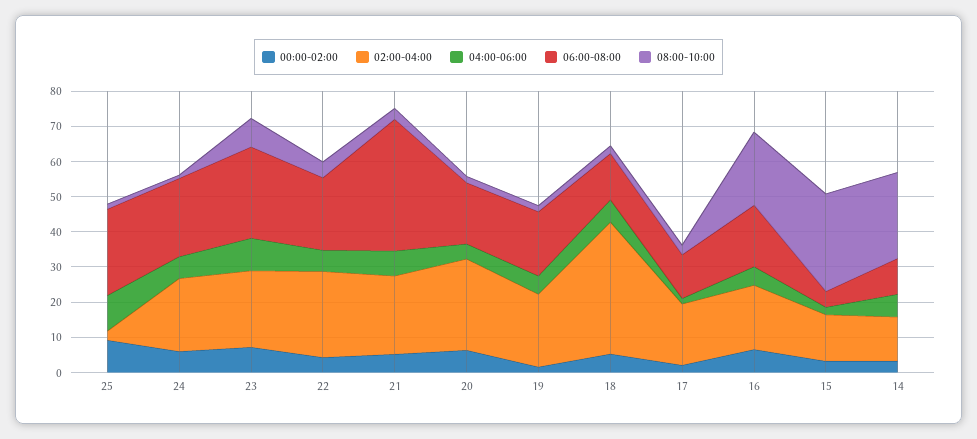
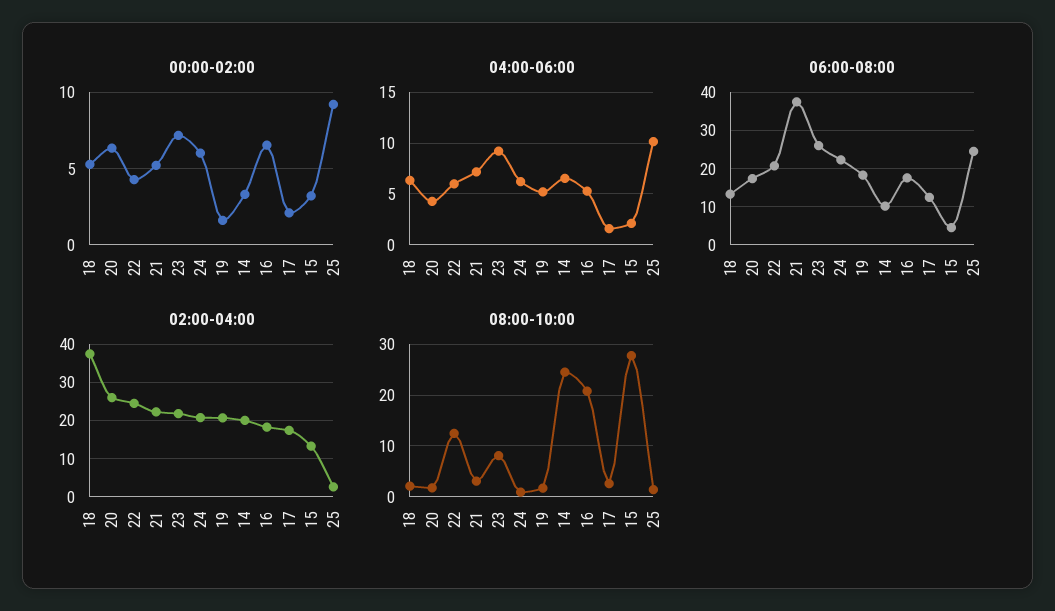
08:00-10:00, 22: 5 -> 12
02:00-04:00, 14: 12.5 -> 20

